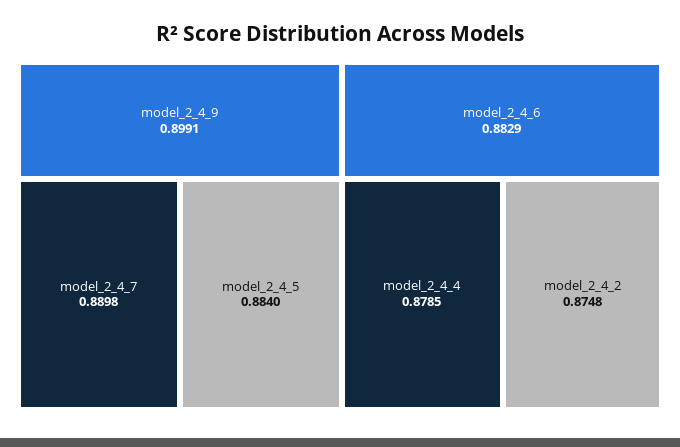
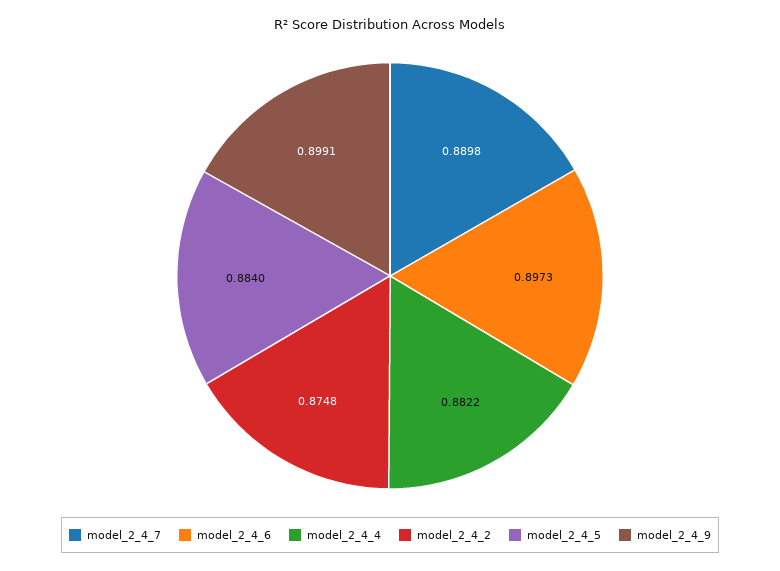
model_2_4_6: 0.8829 -> 0.8973
model_2_4_4: 0.8785 -> 0.8822

